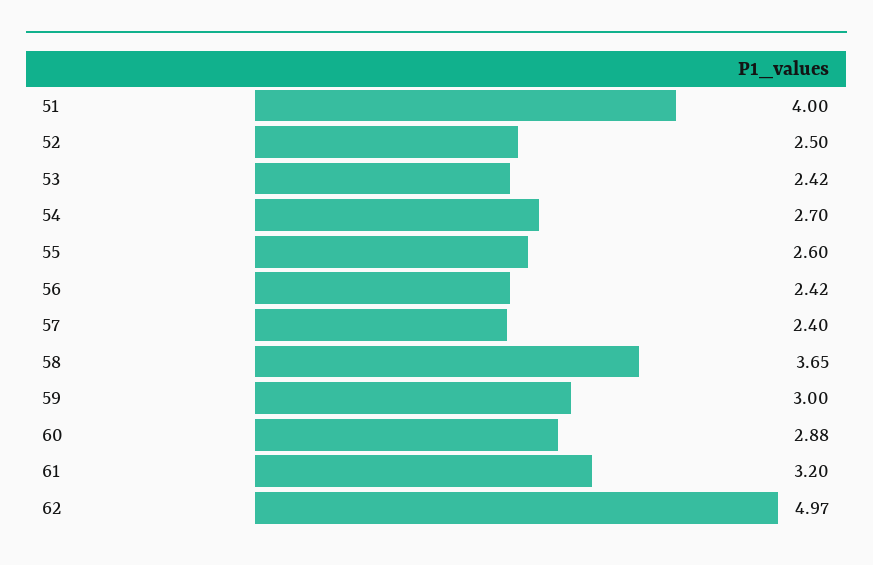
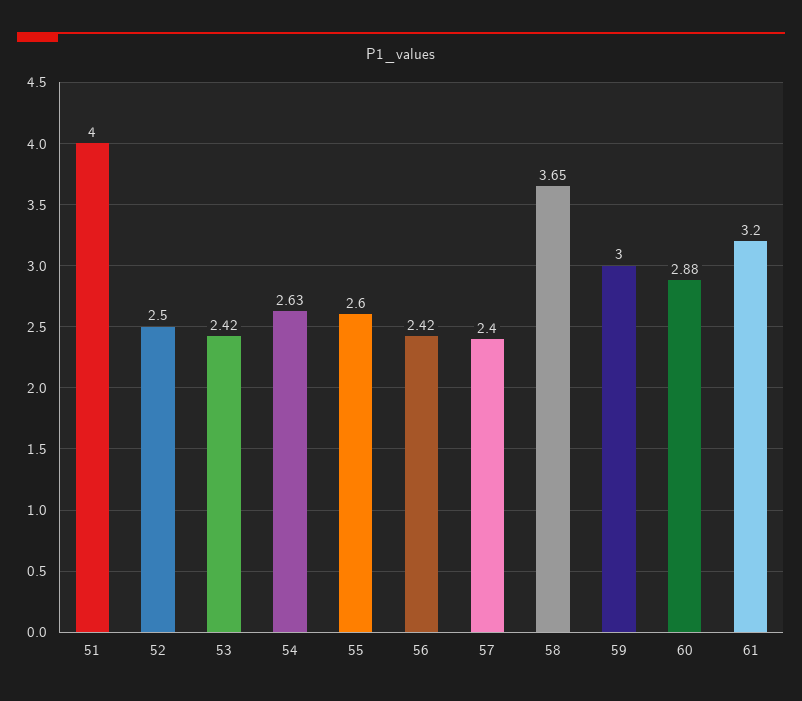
54: 2.7 -> 2.63
62: 4.97 -> none

